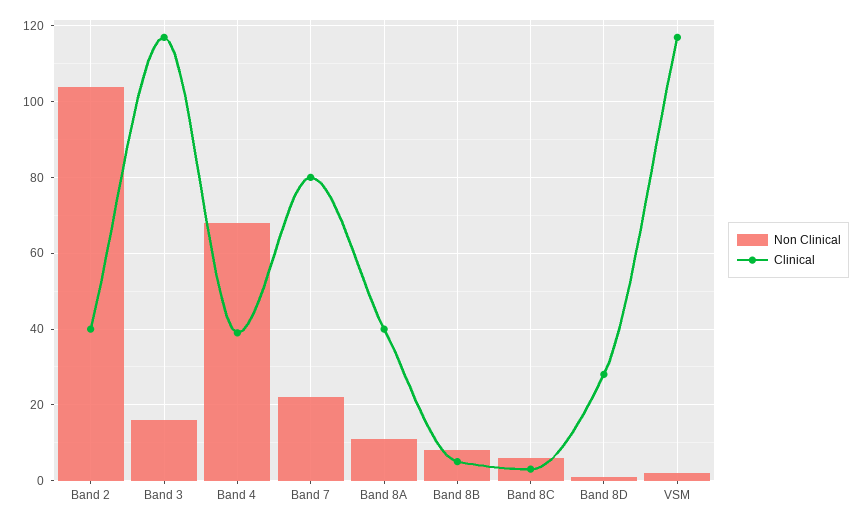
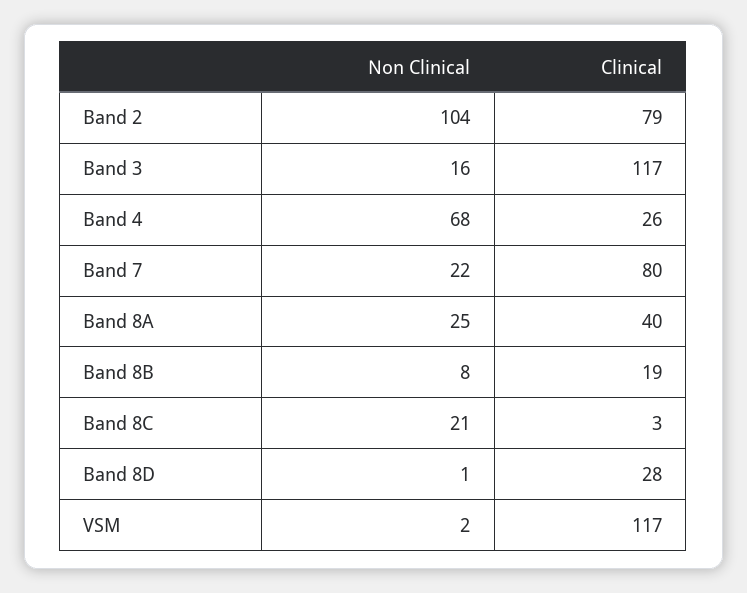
Clinical, Band 2: 40 -> 79
Clinical, Band 4: 40 -> 26
Non Clinical, Band 8A: 10 -> 25
Clinical, Band 8B: 5 -> 19
Non Clinical, Band 8C: 5 -> 21

